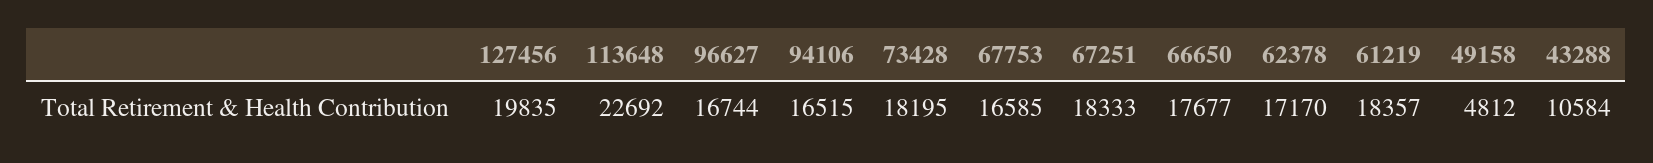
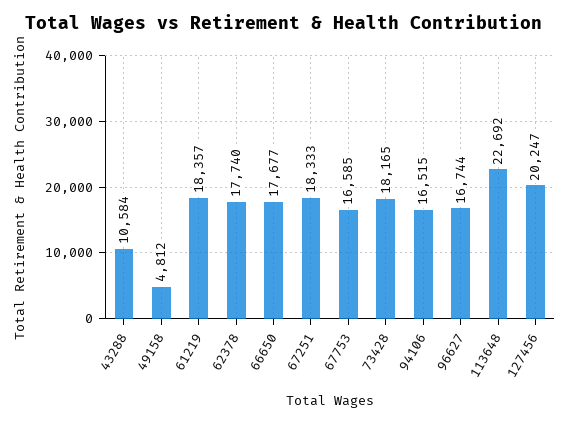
127456: 19835 -> 20247
73428: 18195 -> 18165
62378: 17170 -> 17740

